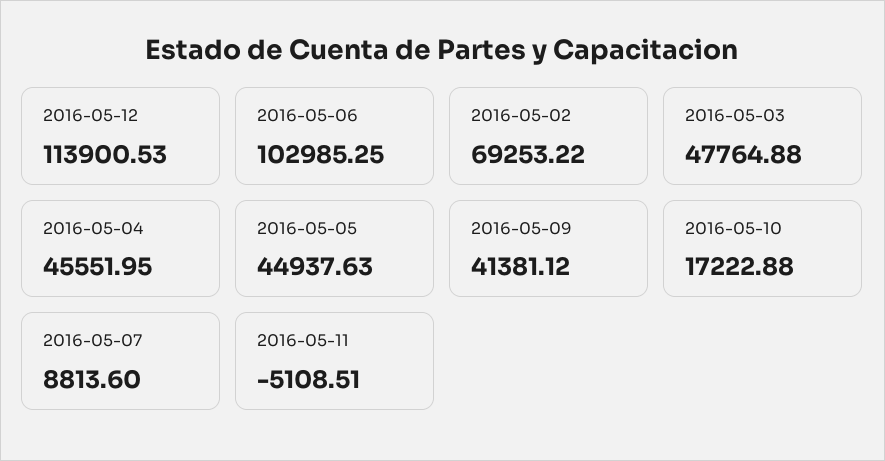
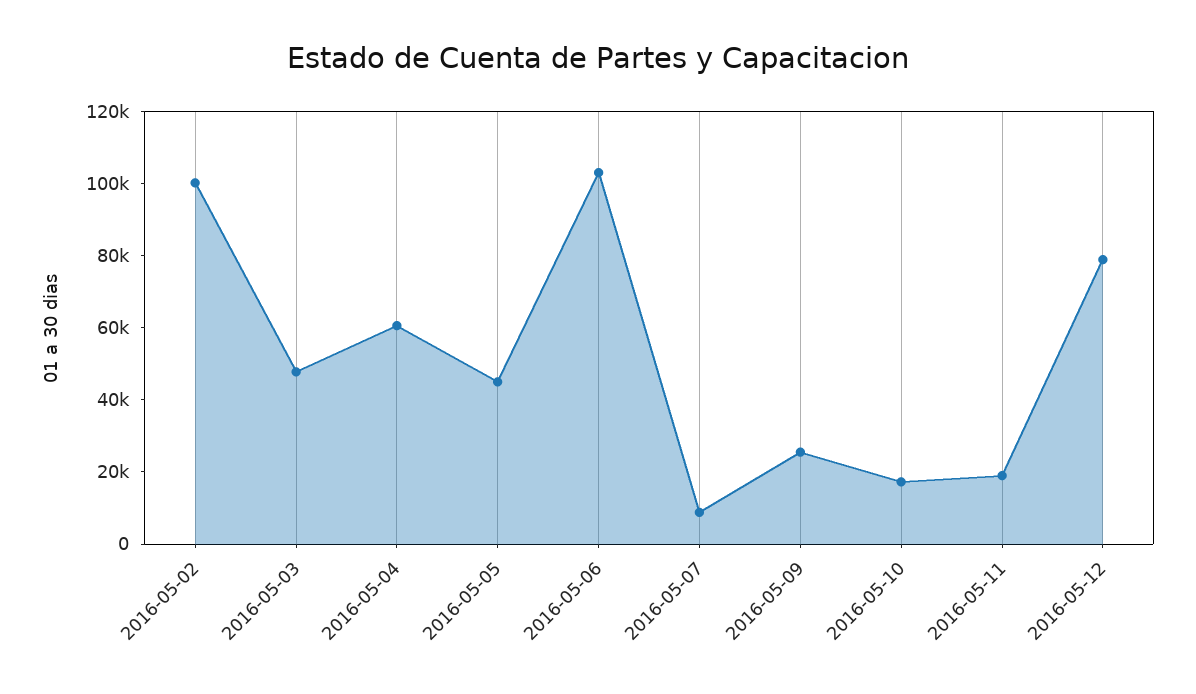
2016-05-12: 113900.53 -> 80000
2016-05-02: 69253.22 -> 100000
2016-05-04: 45551.95 -> 60000
2016-05-09: 41381.12 -> 25000
2016-05-11: -5108.51 -> 20000

